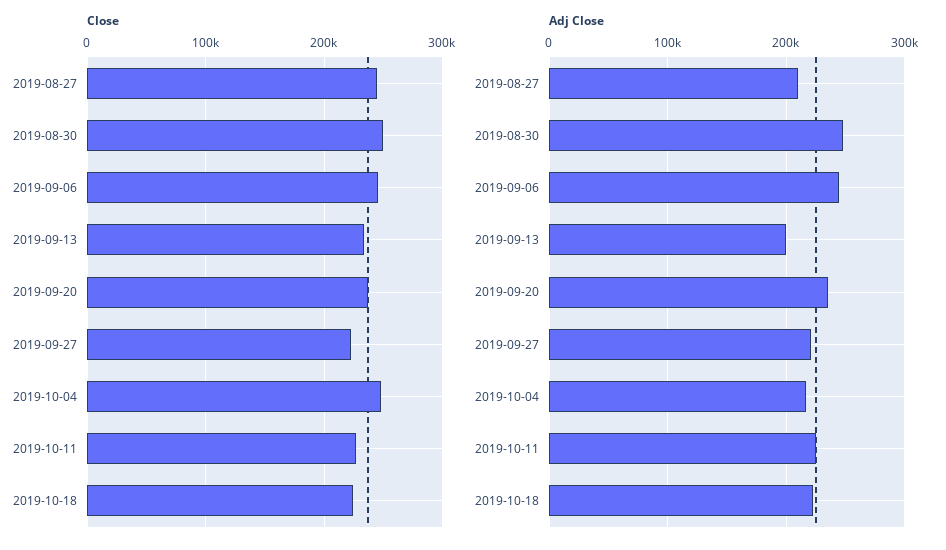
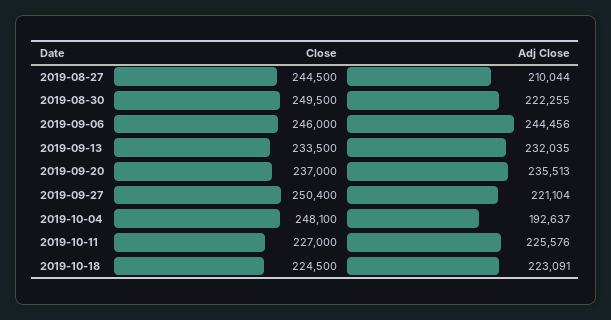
Close, 2019-09-27: 220000 -> 250400
Adj Close, 2019-08-30: 250000 -> 222255
Adj Close, 2019-09-13: 200000 -> 232035
Adj Close, 2019-10-04: 220000 -> 192637

